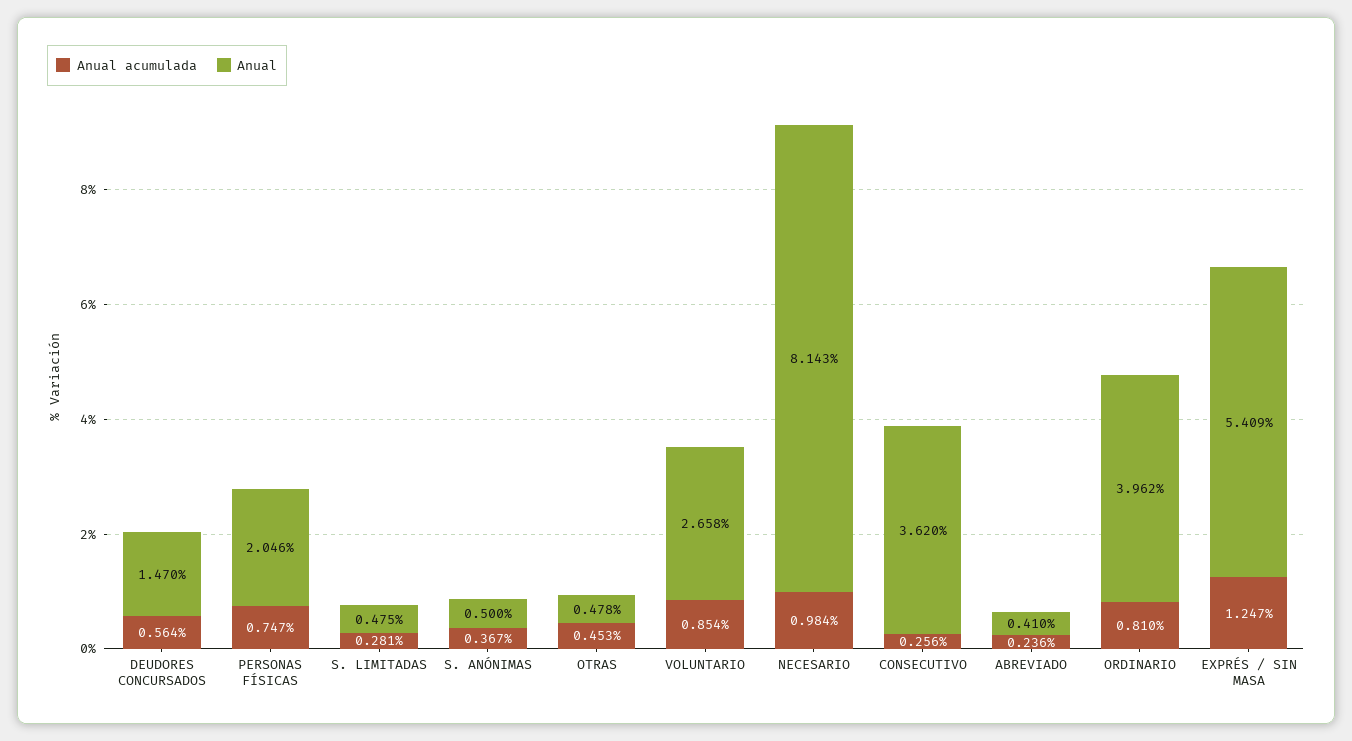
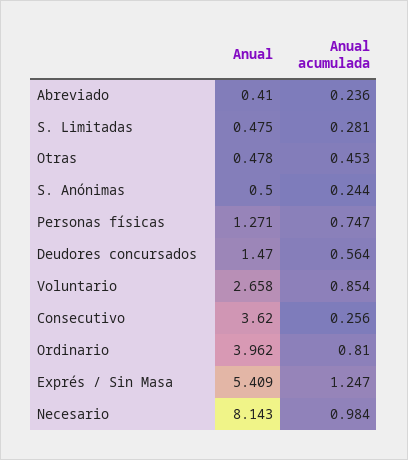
Anual, PERSONAS FÍSICAS: 2.046 -> 1.271
Anual acumulada, S. ANÓNIMAS: 0.367 -> 0.244

